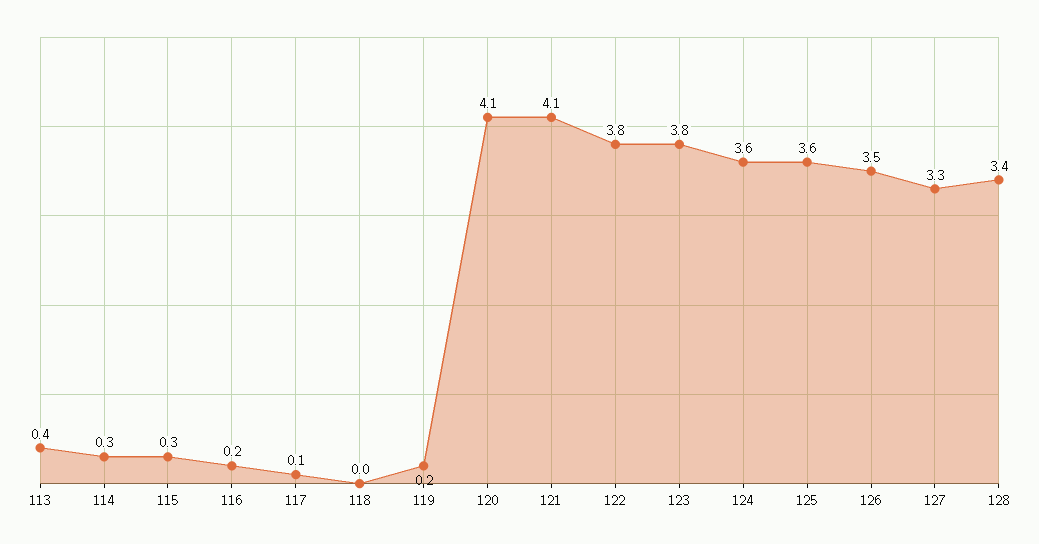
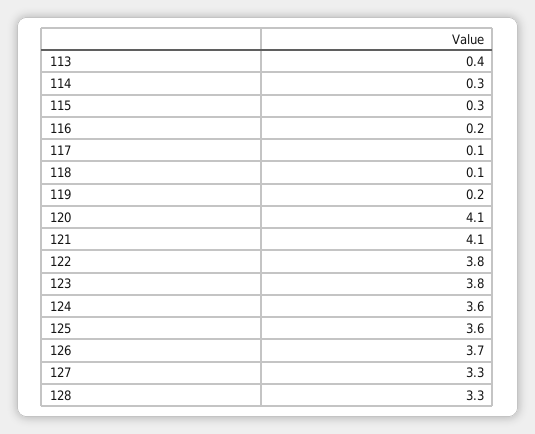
118: 0 -> 0.1
126: 3.5 -> 3.7
128: 3.4 -> 3.3

